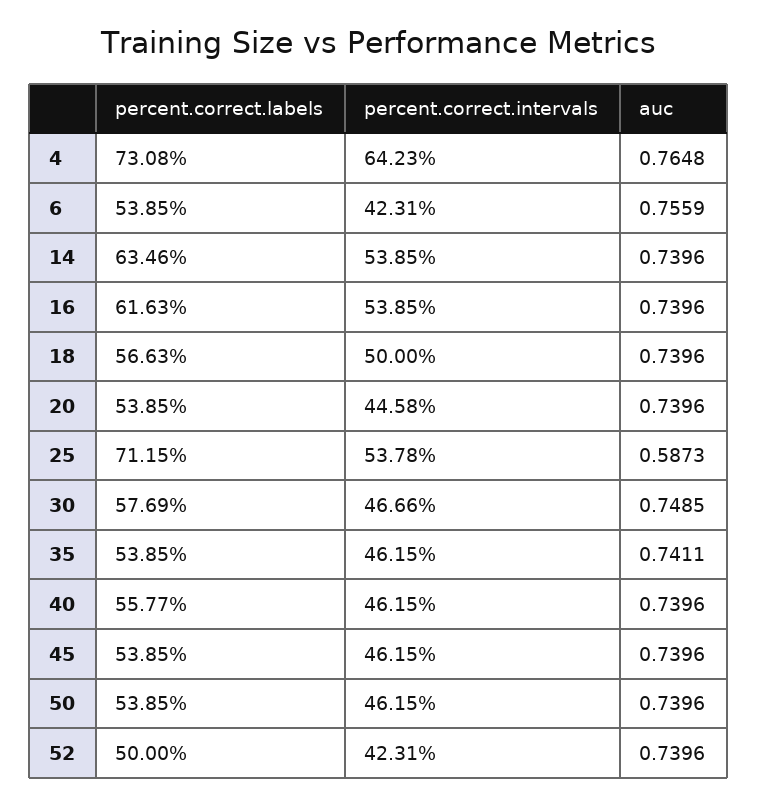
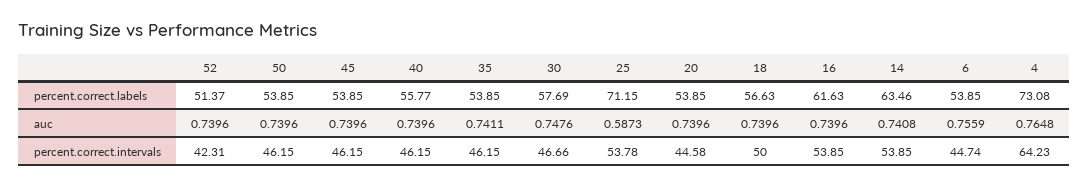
percent.correct.intervals, 6: 42.31 -> 44.74
auc, 14: 0.7396 -> 0.7408
auc, 30: 0.7485 -> 0.7476
percent.correct.labels, 52: 50 -> 51.37

